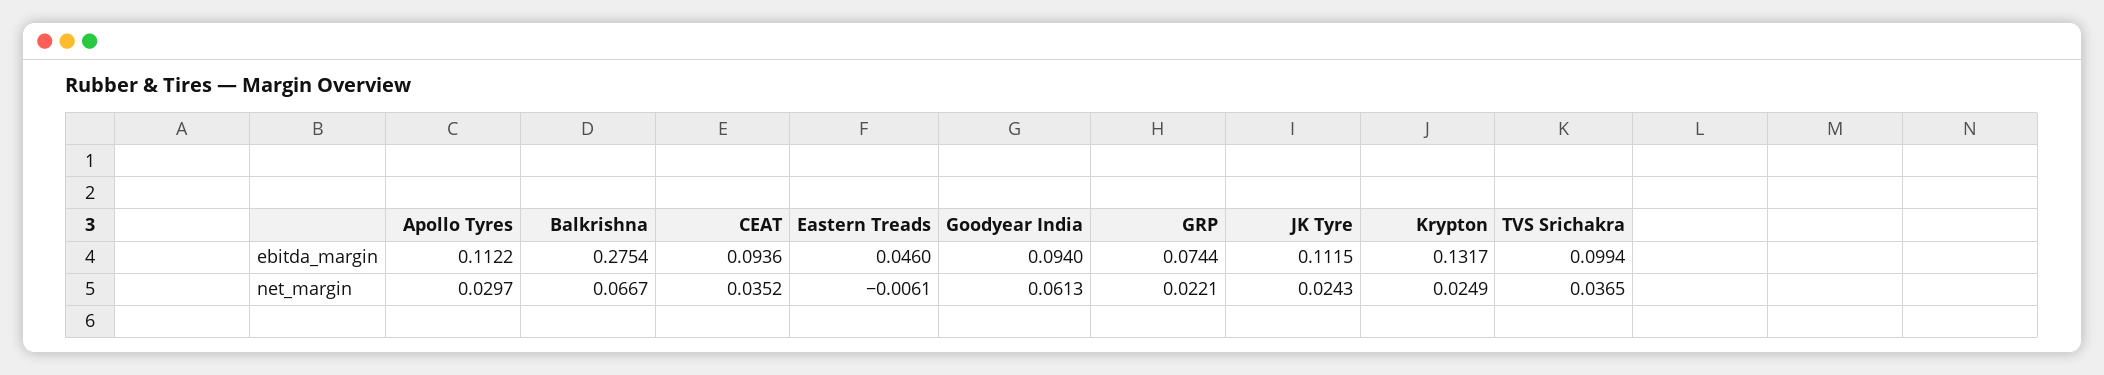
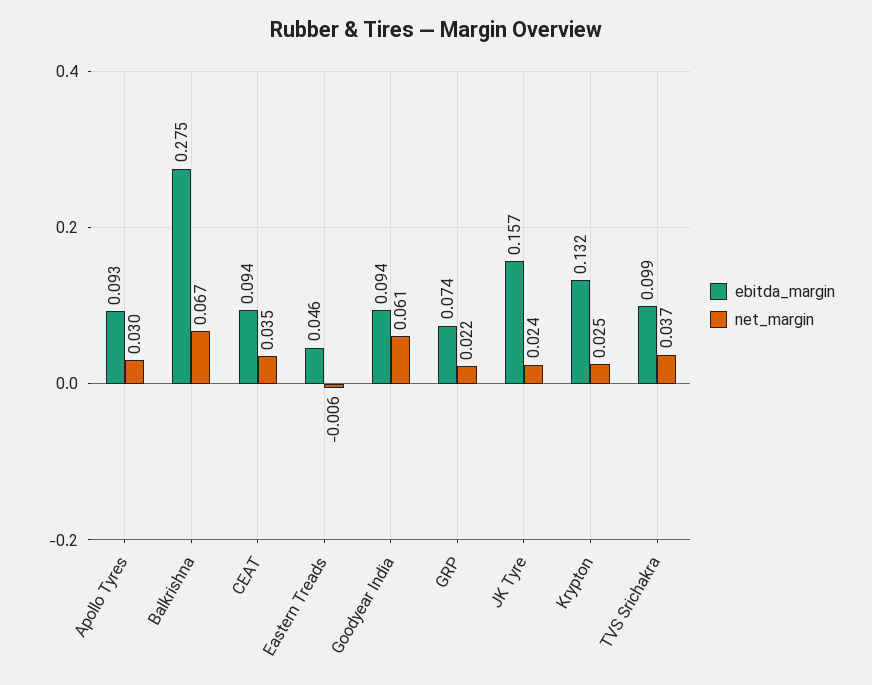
ebitda_margin, Apollo Tyres: 0.1122 -> 0.093
ebitda_margin, JK Tyre: 0.1115 -> 0.157

